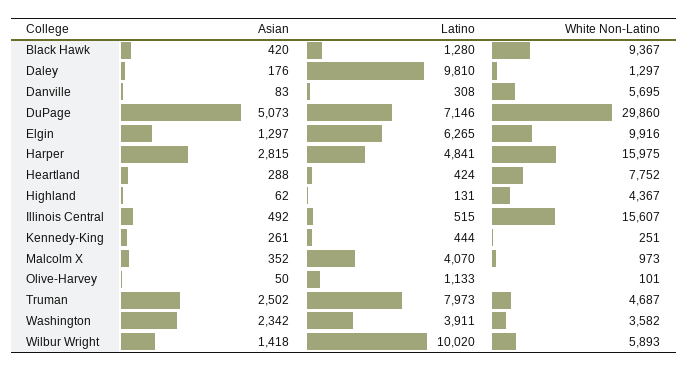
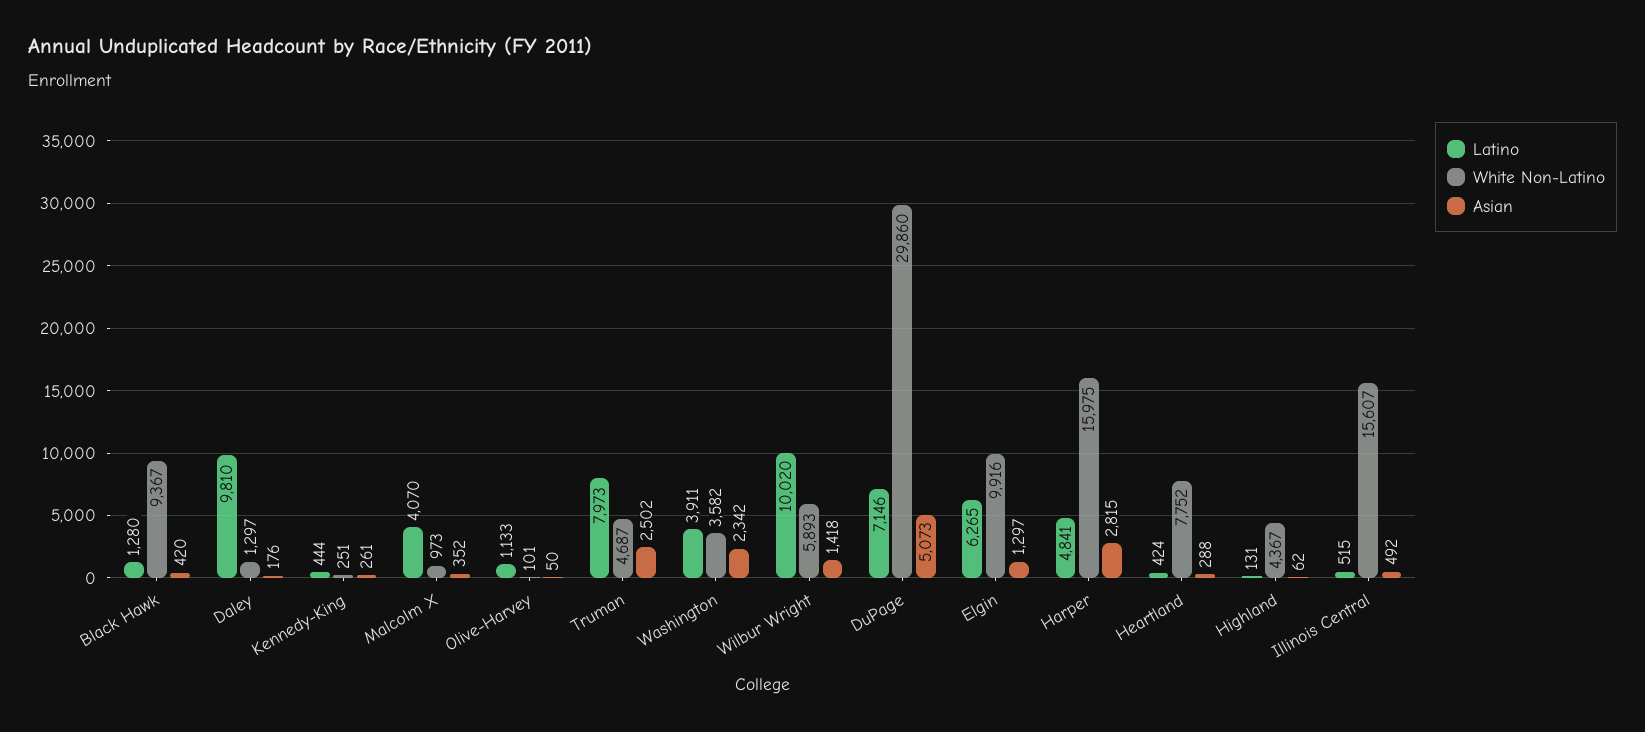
Asian, Danville: 83 -> none
Latino, Danville: 308 -> none
White Non-Latino, Danville: 5695 -> none

